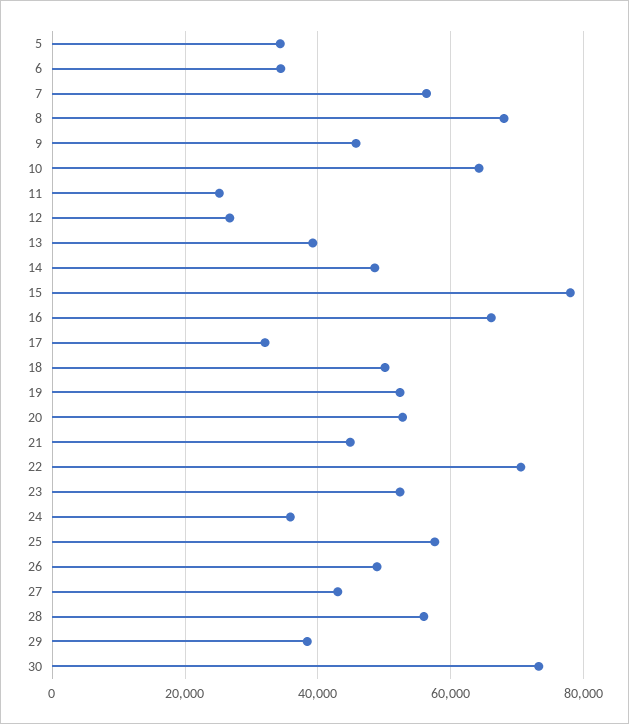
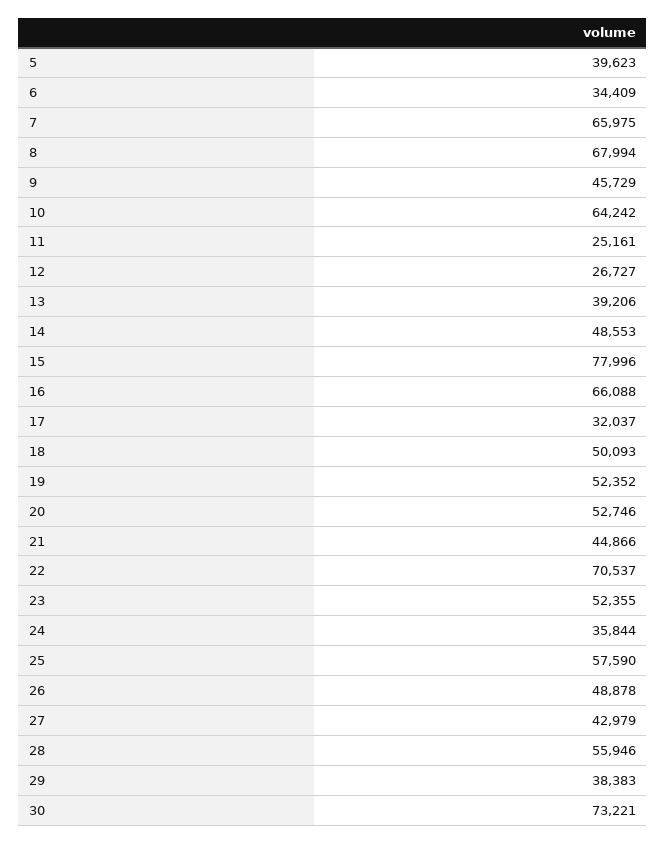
5: 34000 -> 39623
7: 56000 -> 65975

